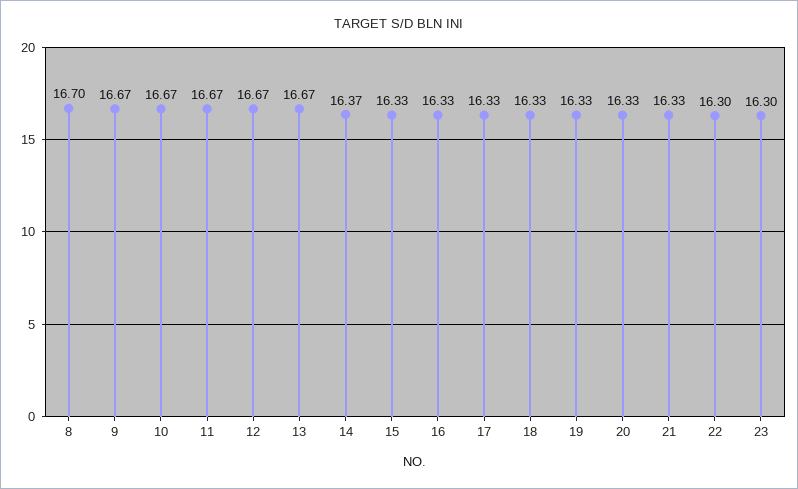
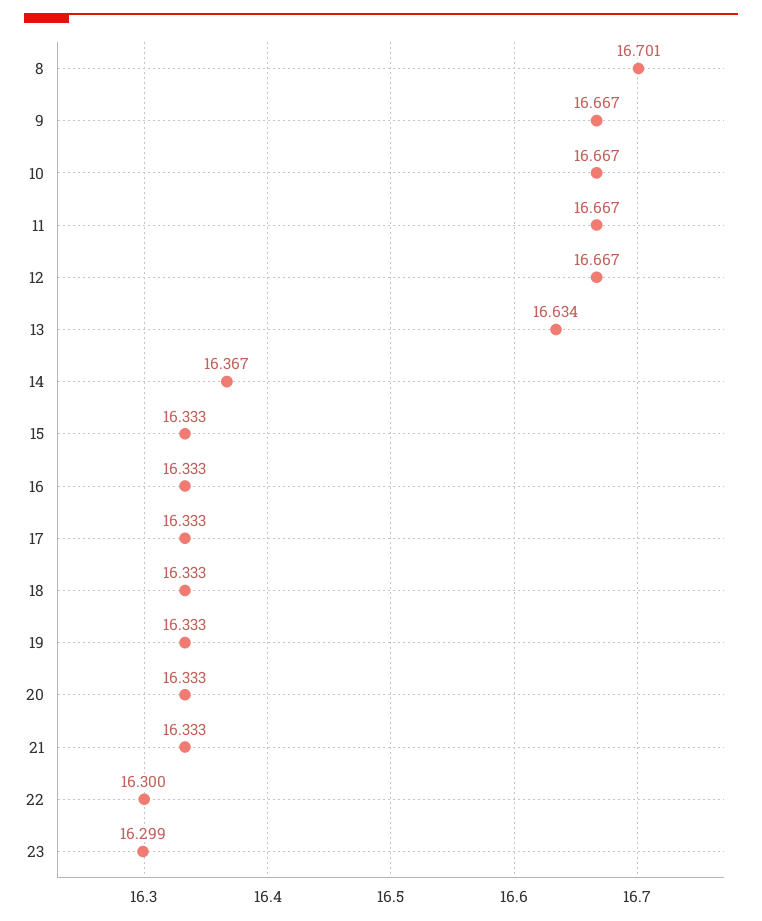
13: 16.67 -> 16.634

